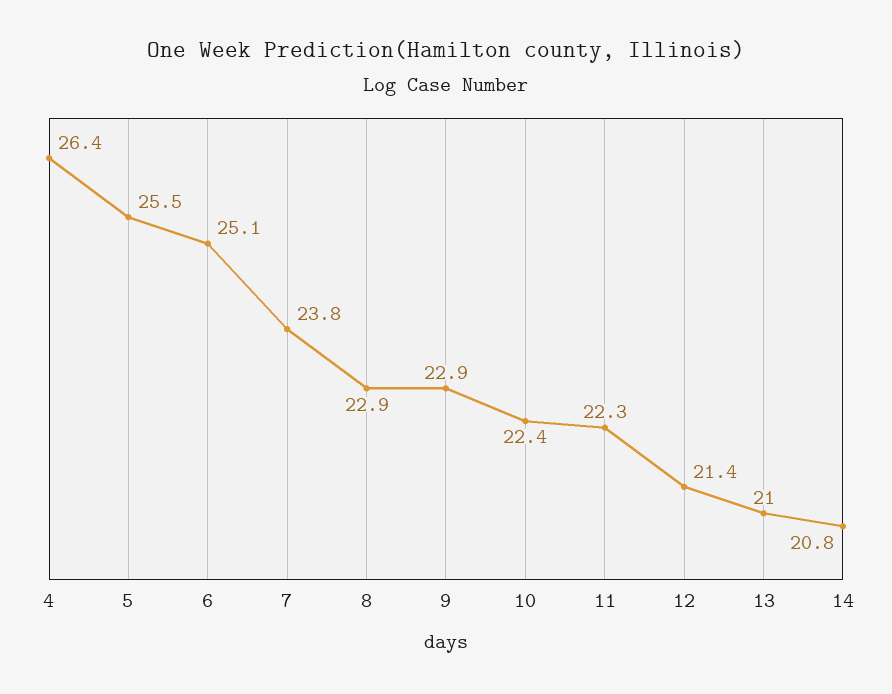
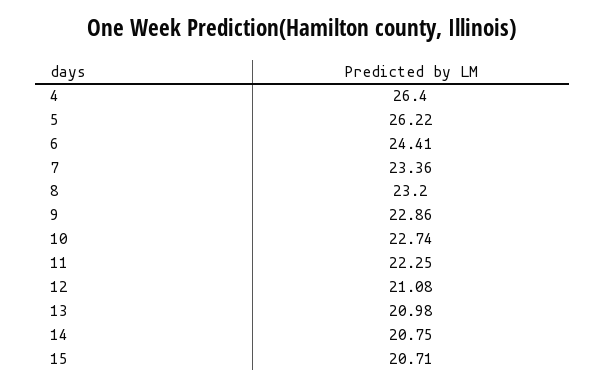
5: 25.5 -> 26.22
6: 25.1 -> 24.41
7: 23.8 -> 23.36
8: 22.9 -> 23.2
10: 22.4 -> 22.74
12: 21.4 -> 21.08
15: none -> 20.71

